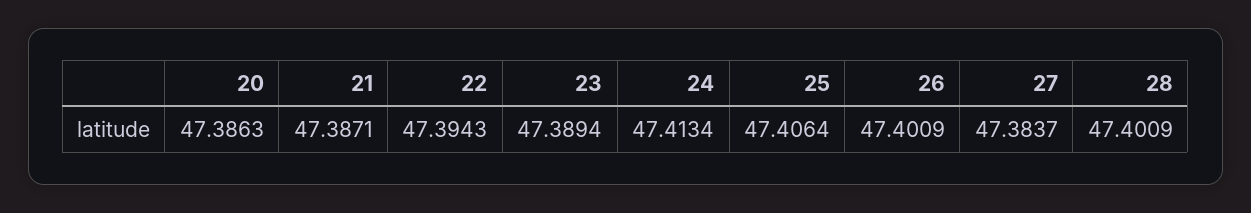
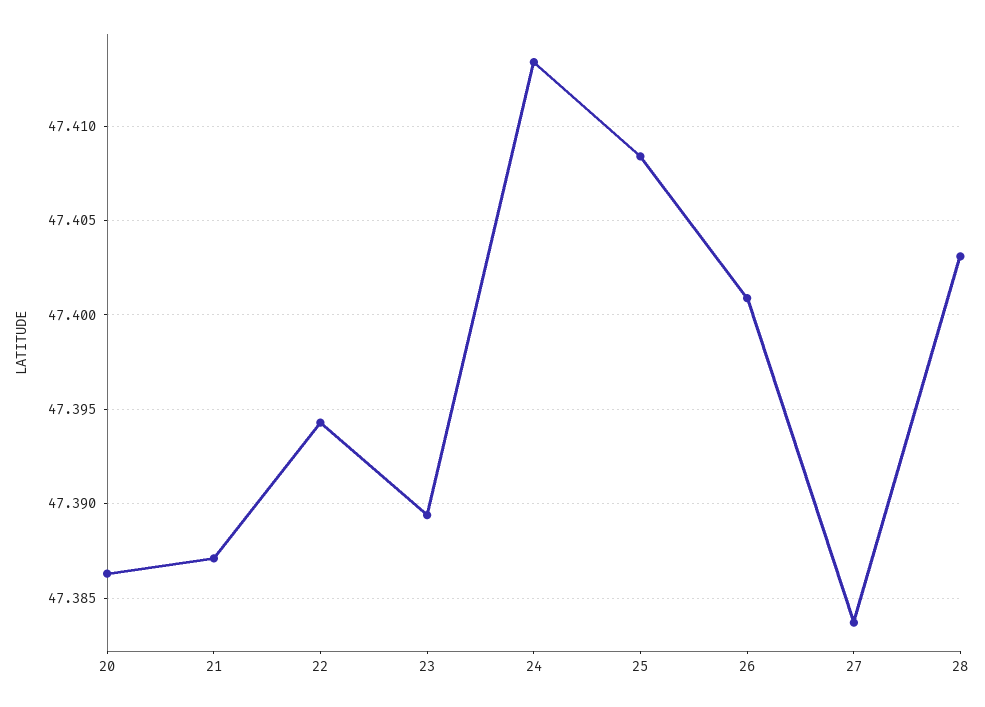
25: 47.4064 -> 47.4085
28: 47.4009 -> 47.403

